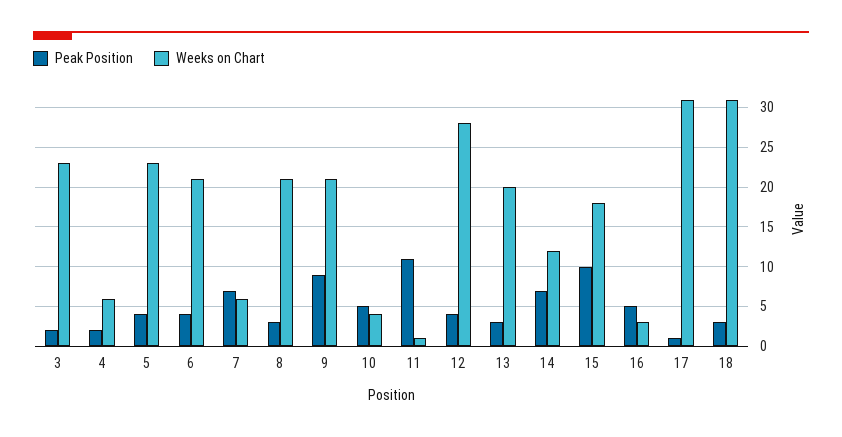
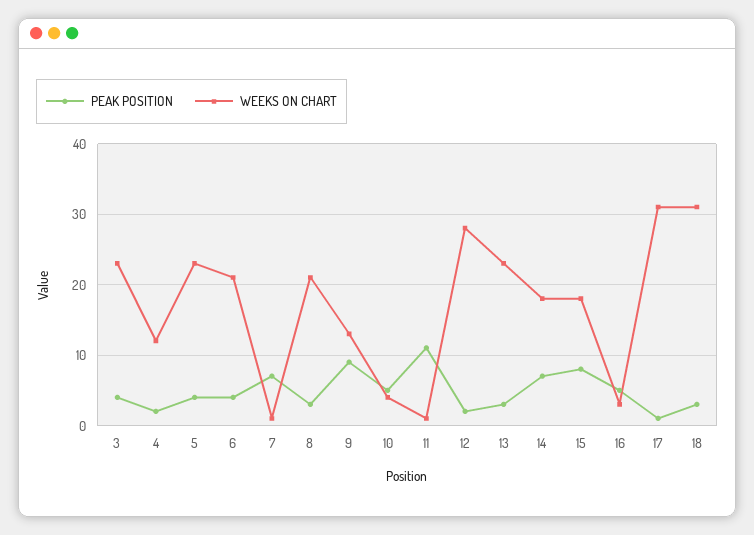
Peak Position, 3: 2 -> 4
Weeks on Chart, 4: 6 -> 12
Weeks on Chart, 7: 6 -> 1
Weeks on Chart, 9: 21 -> 13
Peak Position, 12: 4 -> 2
Weeks on Chart, 13: 20 -> 23
Weeks on Chart, 14: 12 -> 18
Peak Position, 15: 10 -> 8

